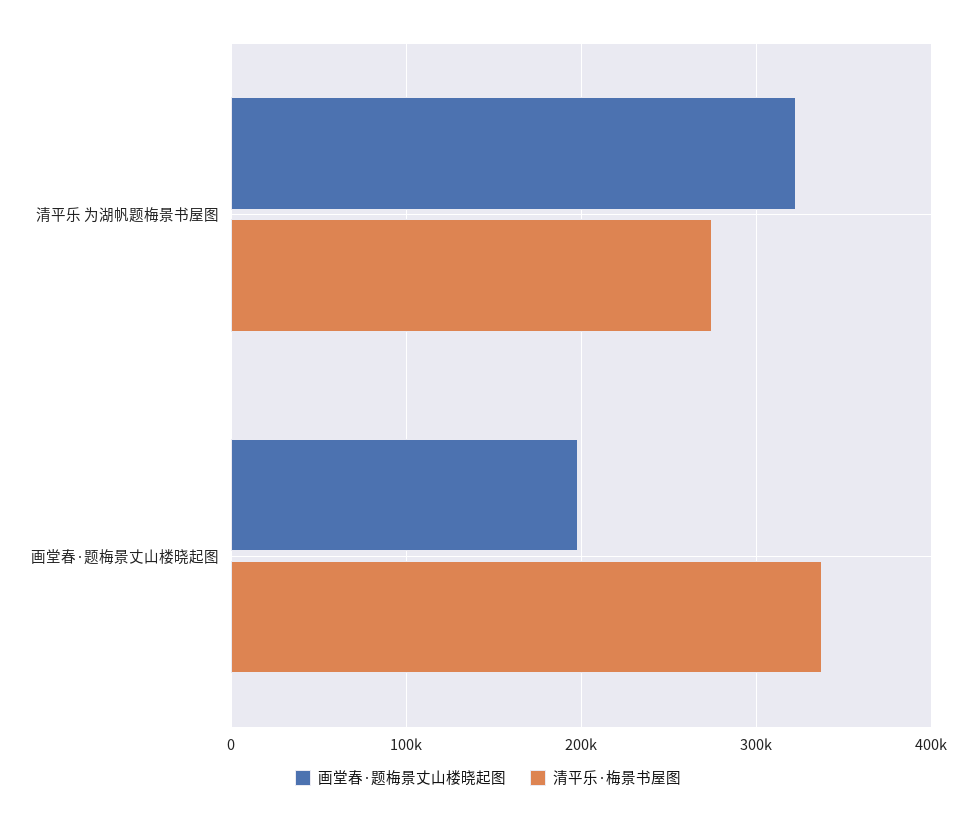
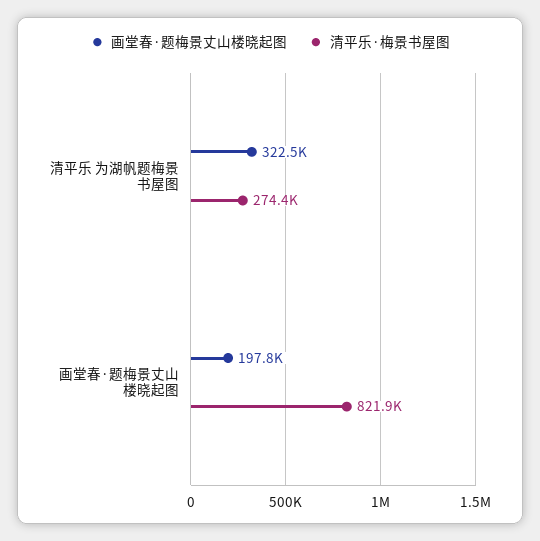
清平乐·梅景书屋图, 画堂春·题梅景丈山楼晓起图: 340000 -> 821900

